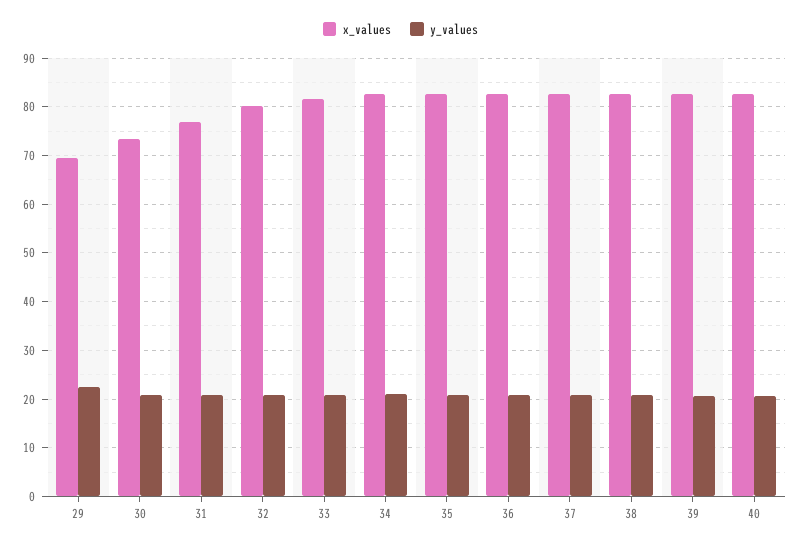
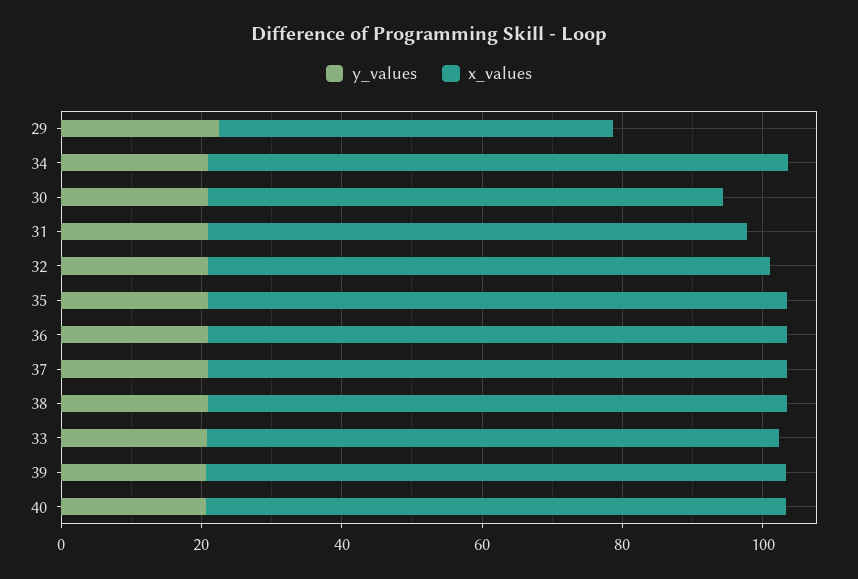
x_values, 29: 70 -> 55

